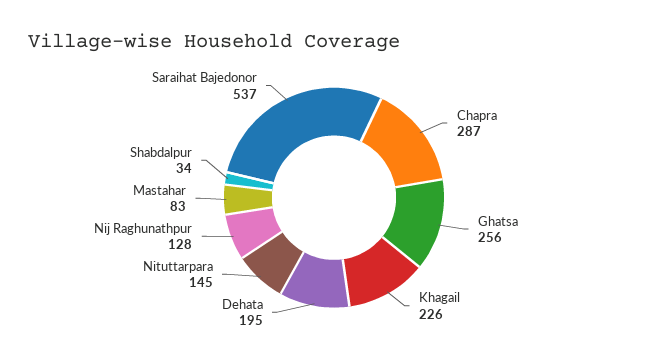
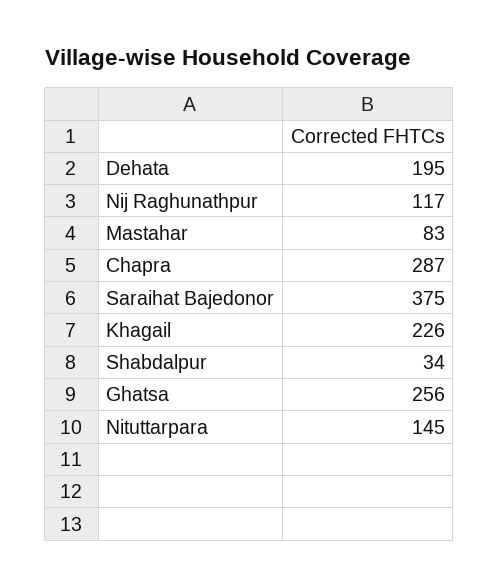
Nij Raghunathpur: 128 -> 117
Saraihat Bajedonor: 537 -> 375

